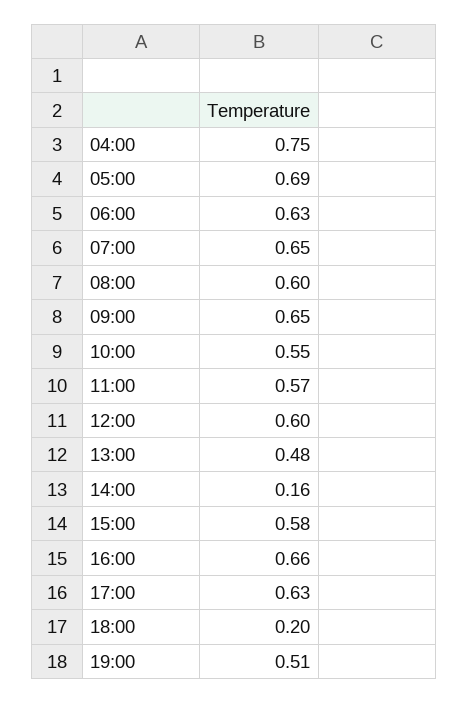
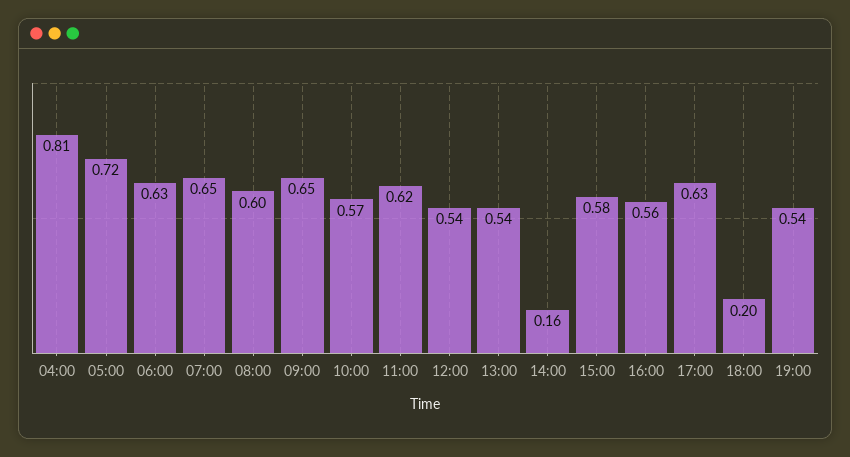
04:00: 0.75 -> 0.81
05:00: 0.69 -> 0.72
10:00: 0.55 -> 0.57
11:00: 0.57 -> 0.62
12:00: 0.6 -> 0.54
13:00: 0.48 -> 0.54
16:00: 0.66 -> 0.56
19:00: 0.51 -> 0.54

